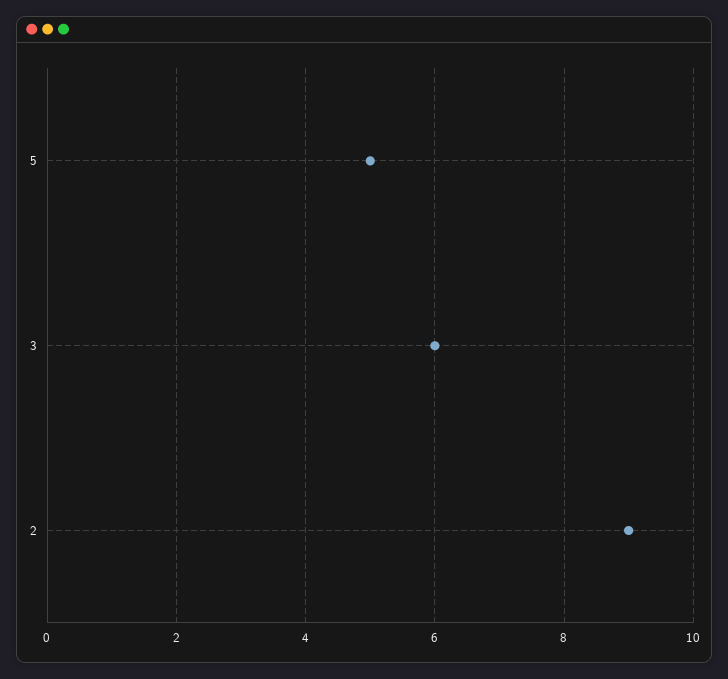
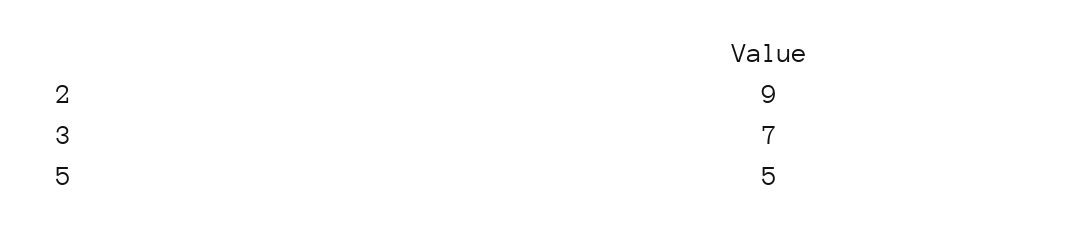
3: 6 -> 7

